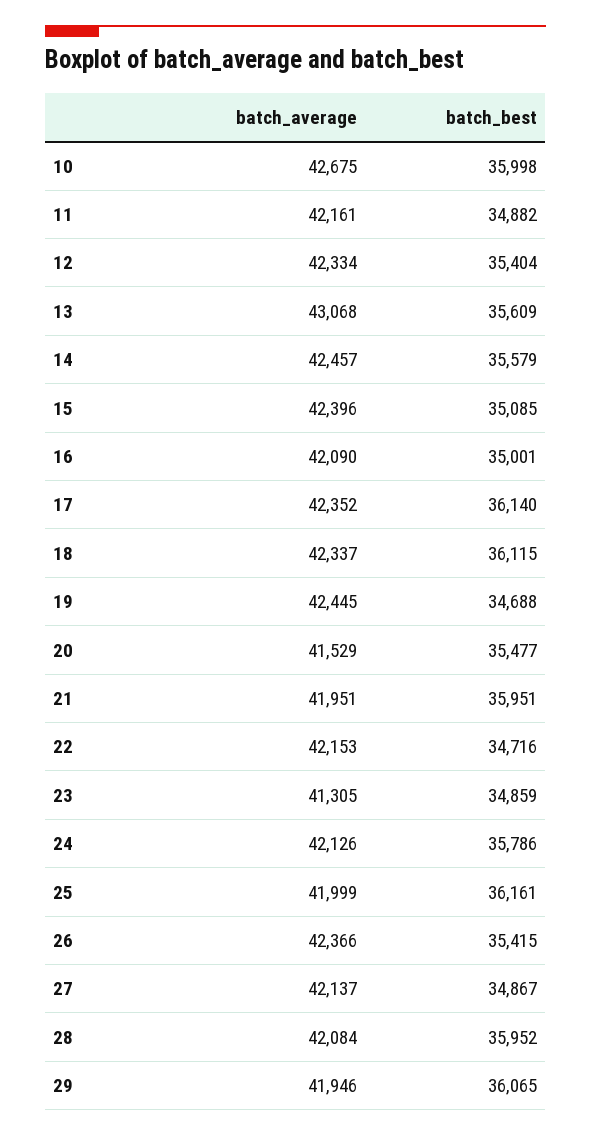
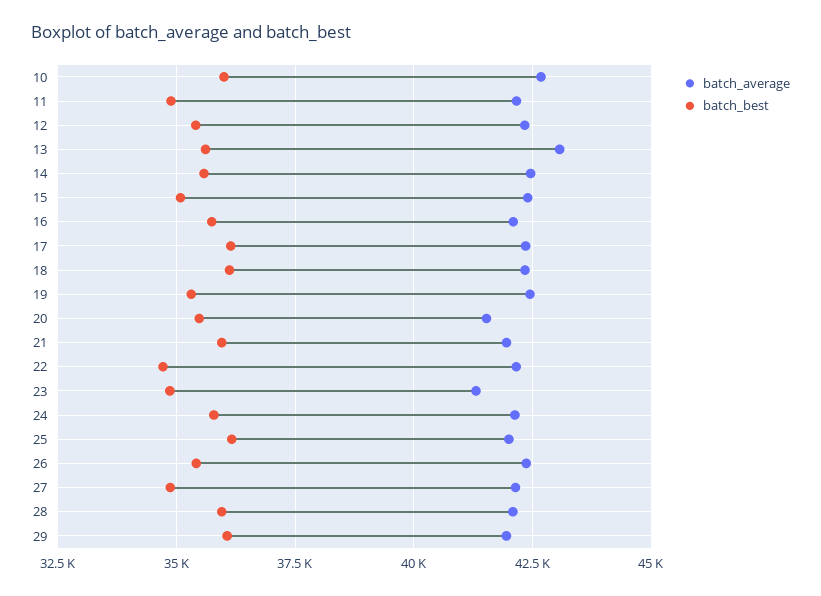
batch_best, 16: 35001 -> 35750
batch_best, 19: 34688 -> 35250

